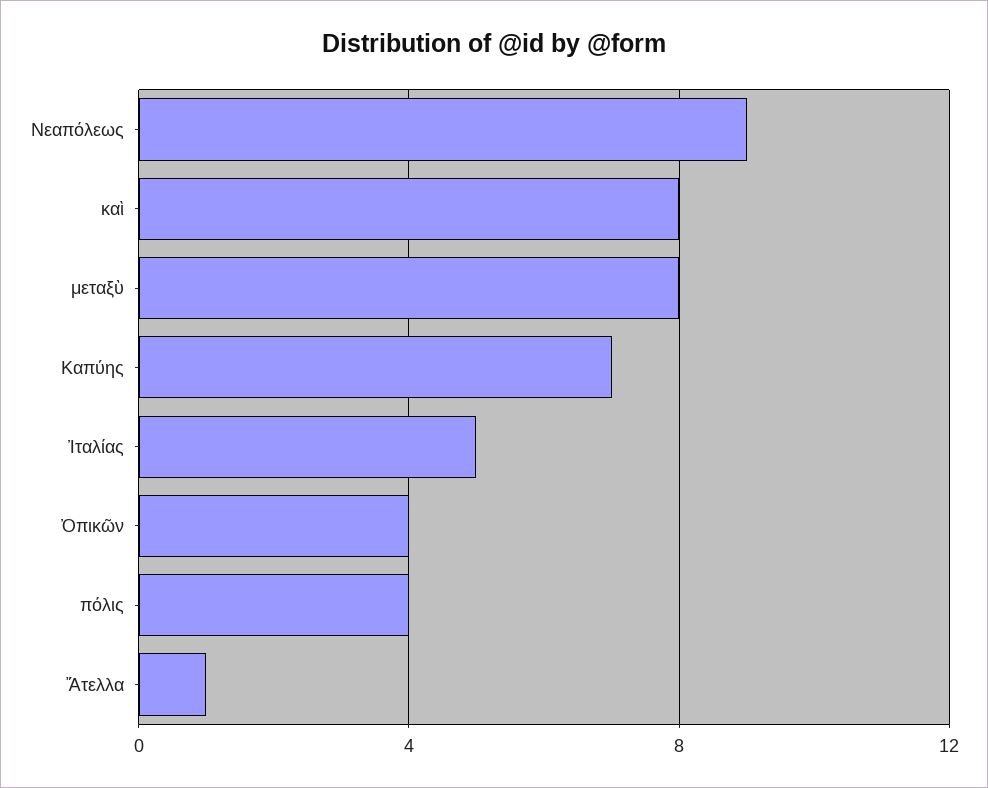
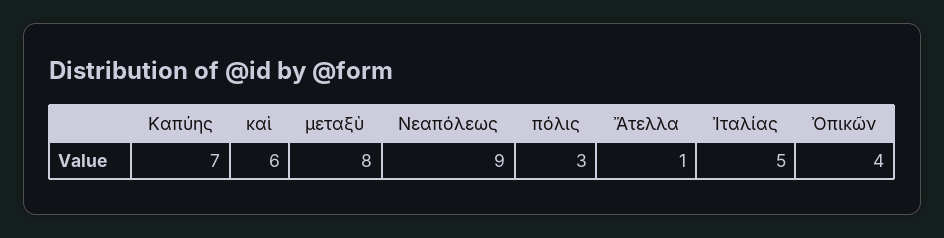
καὶ: 8 -> 6
πόλις: 4 -> 3

